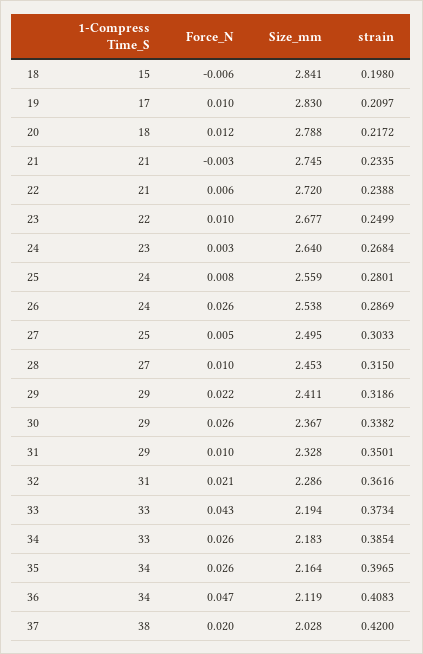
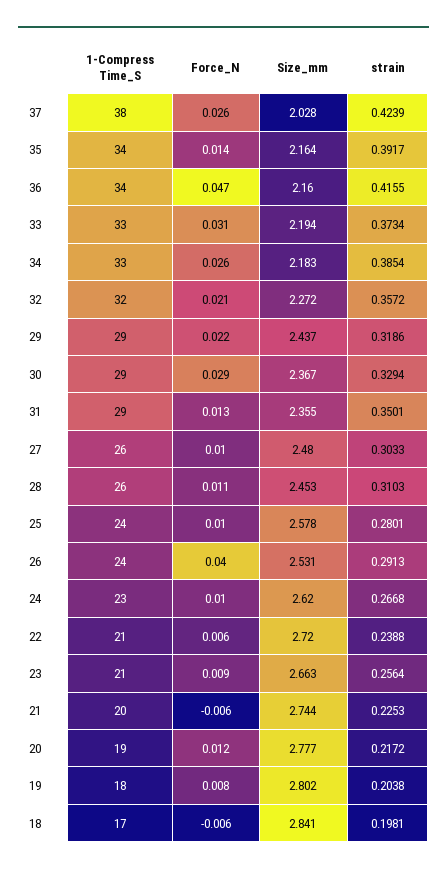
1-Compress Time_S, 18: 15 -> 17
strain, 18: 0.198 -> 0.1981
1-Compress Time_S, 19: 17 -> 18
Force_N, 19: 0.01 -> 0.008
Size_mm, 19: 2.83 -> 2.802
strain, 19: 0.2097 -> 0.2038
1-Compress Time_S, 20: 18 -> 19
Size_mm, 20: 2.788 -> 2.777
1-Compress Time_S, 21: 21 -> 20
Force_N, 21: -0.003 -> -0.006
Size_mm, 21: 2.745 -> 2.744
strain, 21: 0.2335 -> 0.2253
1-Compress Time_S, 23: 22 -> 21
Force_N, 23: 0.01 -> 0.009
Size_mm, 23: 2.677 -> 2.663
strain, 23: 0.2499 -> 0.2564
Force_N, 24: 0.003 -> 0.01
Size_mm, 24: 2.64 -> 2.62
strain, 24: 0.2684 -> 0.2668
Force_N, 25: 0.008 -> 0.01
Size_mm, 25: 2.559 -> 2.578
Force_N, 26: 0.026 -> 0.04
Size_mm, 26: 2.538 -> 2.531
strain, 26: 0.2869 -> 0.2913
1-Compress Time_S, 27: 25 -> 26
Force_N, 27: 0.005 -> 0.01
Size_mm, 27: 2.495 -> 2.48
1-Compress Time_S, 28: 27 -> 26
Force_N, 28: 0.01 -> 0.011
strain, 28: 0.315 -> 0.3103
Size_mm, 29: 2.411 -> 2.437
Force_N, 30: 0.026 -> 0.029
strain, 30: 0.3382 -> 0.3294
Force_N, 31: 0.01 -> 0.013
Size_mm, 31: 2.328 -> 2.355
1-Compress Time_S, 32: 31 -> 32
Size_mm, 32: 2.286 -> 2.272
strain, 32: 0.3616 -> 0.3572
Force_N, 33: 0.043 -> 0.031
Force_N, 35: 0.026 -> 0.014
strain, 35: 0.3965 -> 0.3917
Size_mm, 36: 2.119 -> 2.16
strain, 36: 0.4083 -> 0.4155
Force_N, 37: 0.02 -> 0.026
strain, 37: 0.42 -> 0.4239

